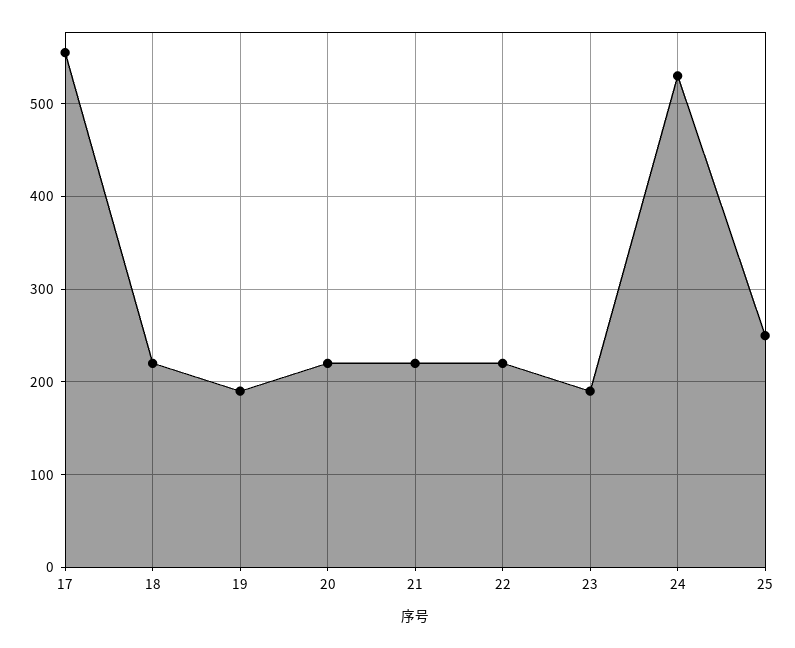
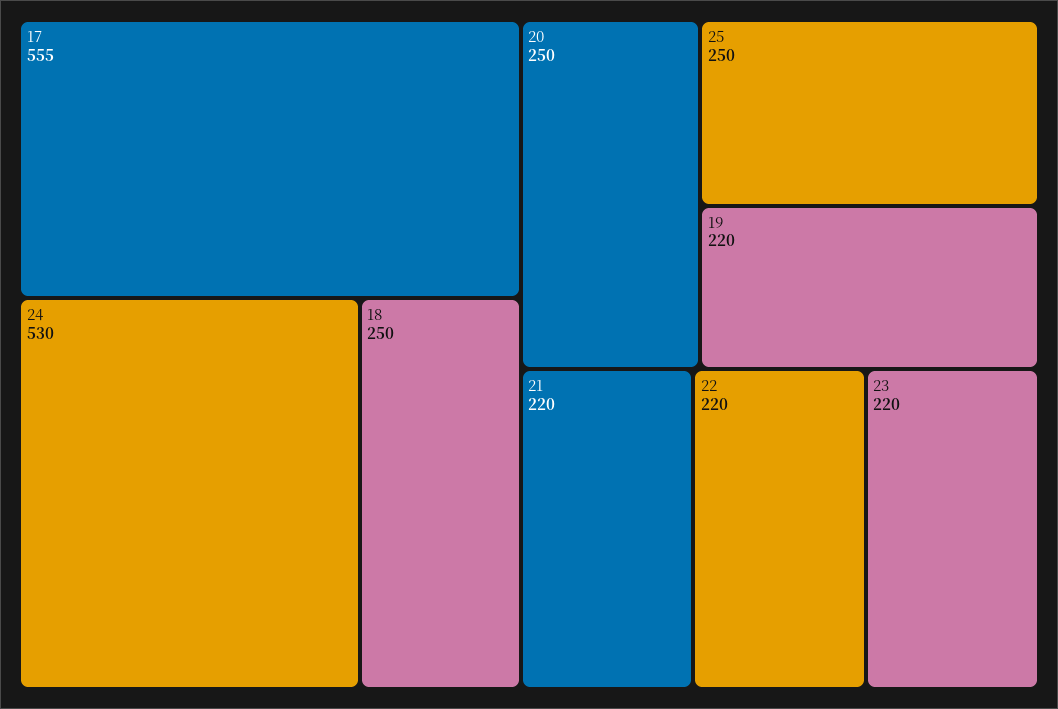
18: 220 -> 250
19: 190 -> 220
20: 220 -> 250
23: 190 -> 220

